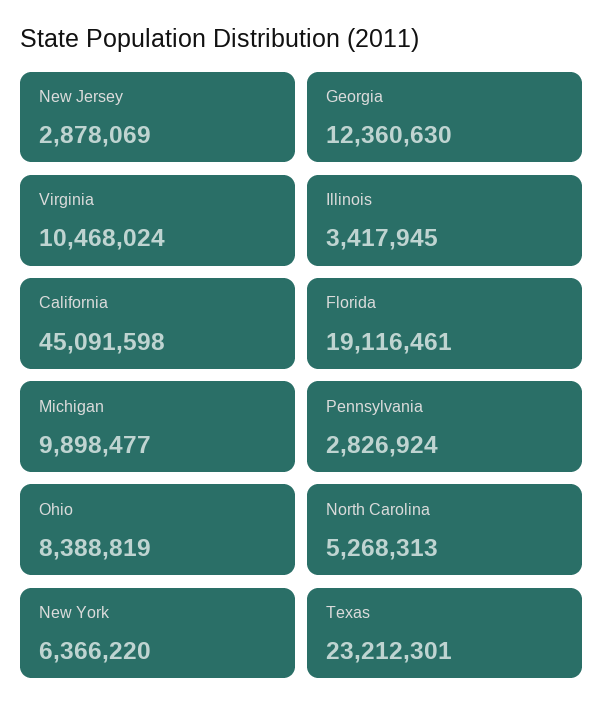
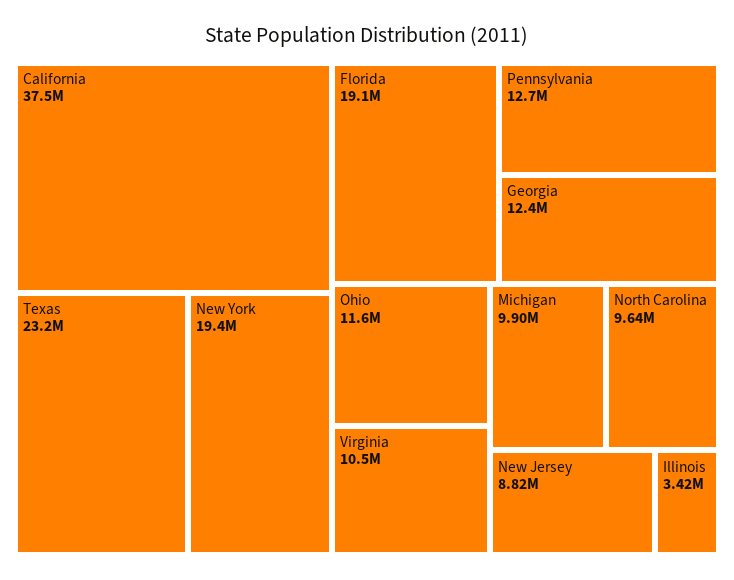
New Jersey: 2878069 -> 8820000
California: 45091598 -> 37500000
Pennsylvania: 2826924 -> 12700000
Ohio: 8388819 -> 11600000
North Carolina: 5268313 -> 9640000
New York: 6366220 -> 19400000

